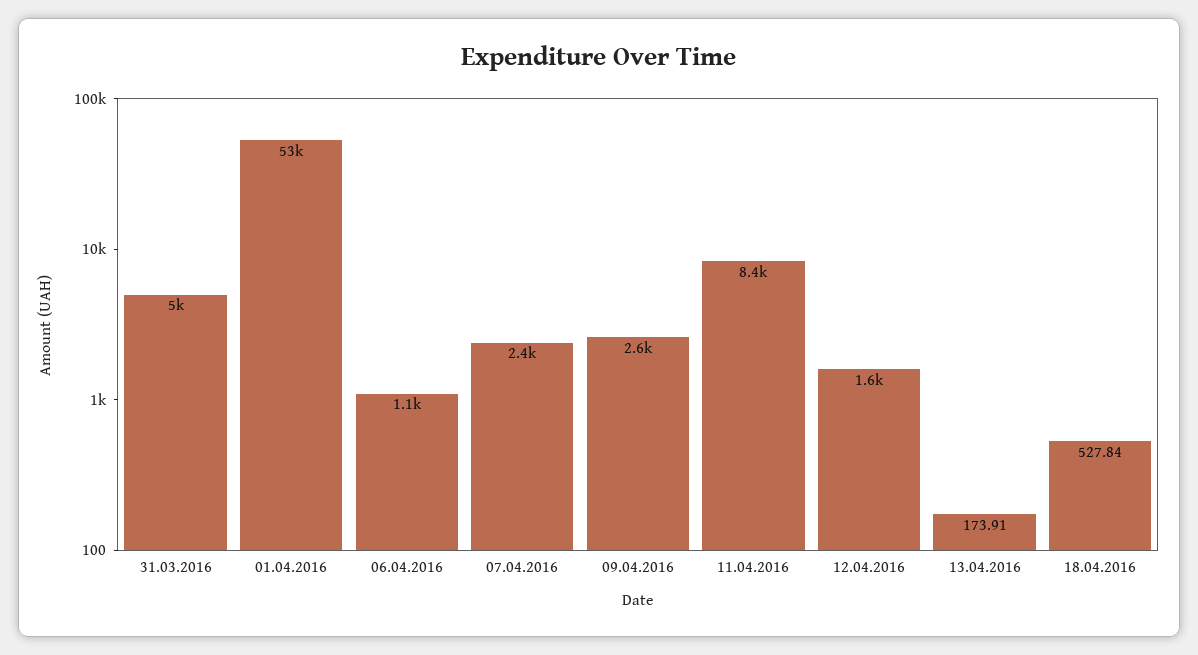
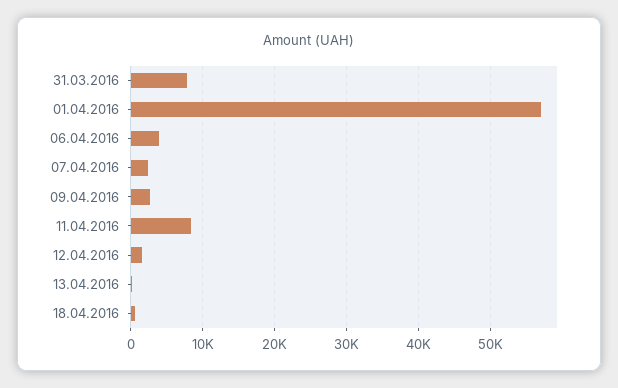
31.03.2016: 5000 -> 8000
01.04.2016: 53000 -> 57000
06.04.2016: 1100 -> 4000

